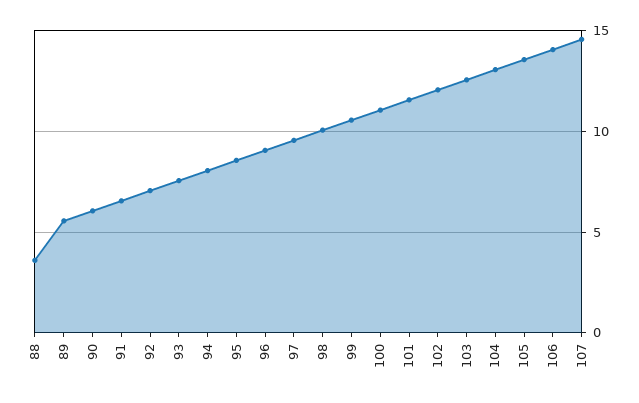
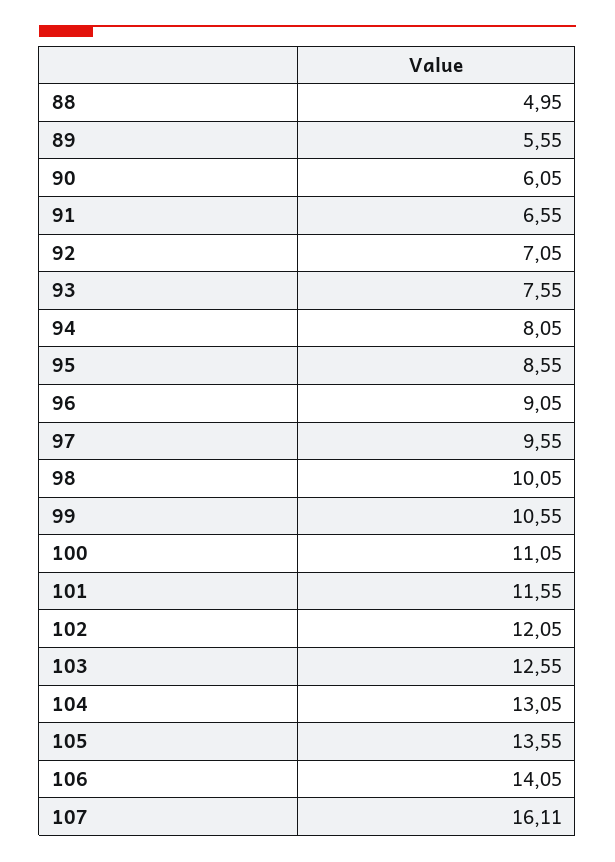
88: 3.5 -> 4.95
107: 14.5 -> 16.11

